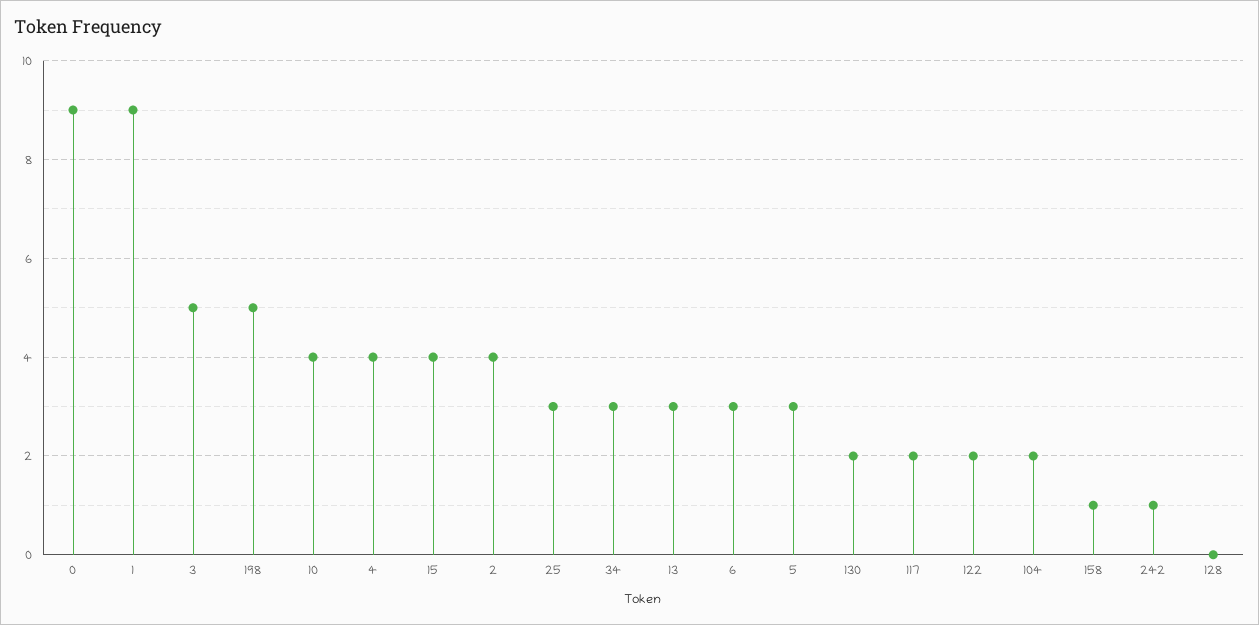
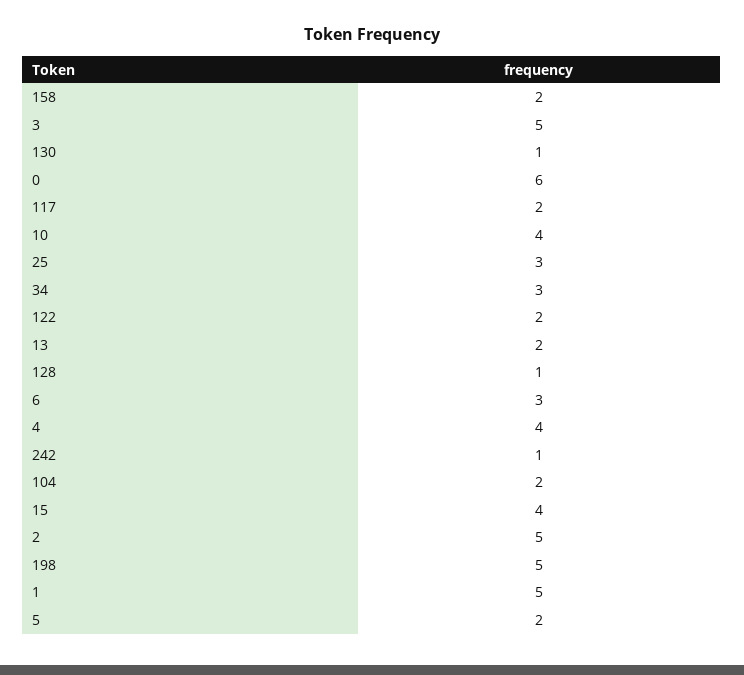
0: 9 -> 6
1: 9 -> 5
2: 4 -> 5
13: 3 -> 2
5: 3 -> 2
130: 2 -> 1
158: 1 -> 2
128: 0 -> 1

